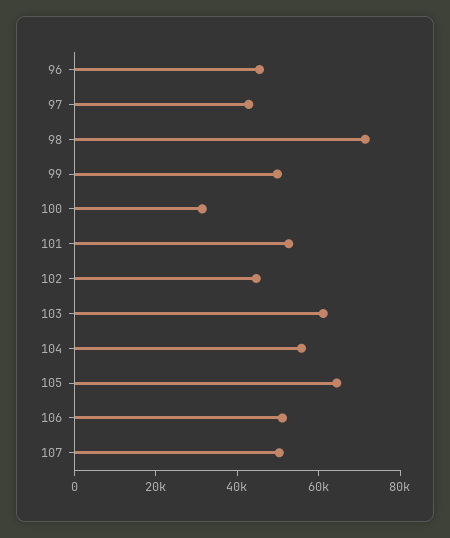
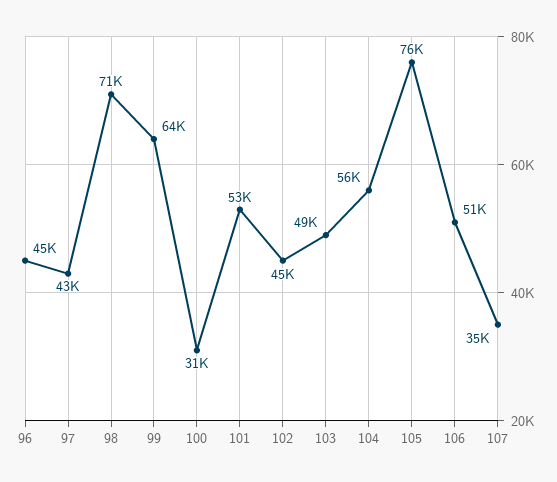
99: 50000 -> 64000
103: 60000 -> 49000
105: 65000 -> 76000
107: 50000 -> 35000

